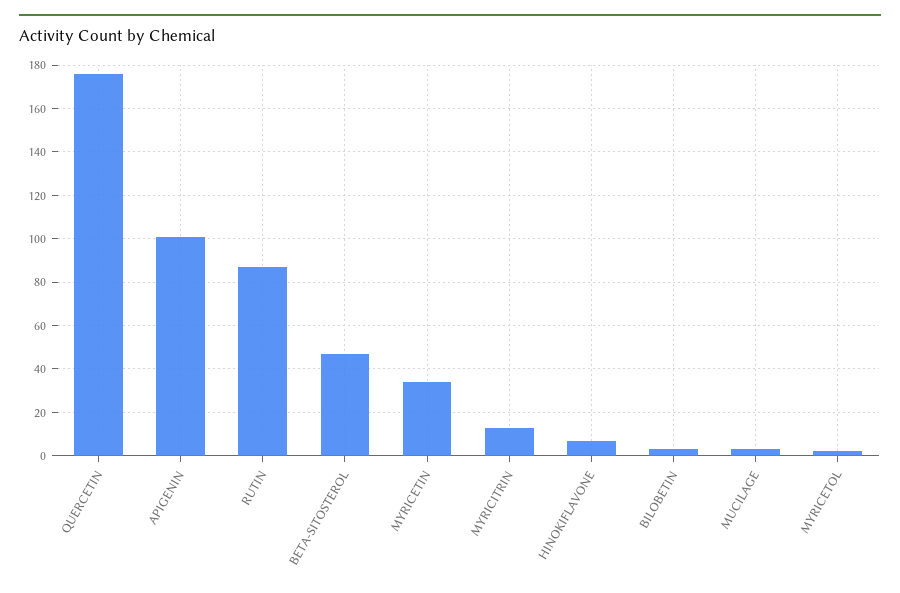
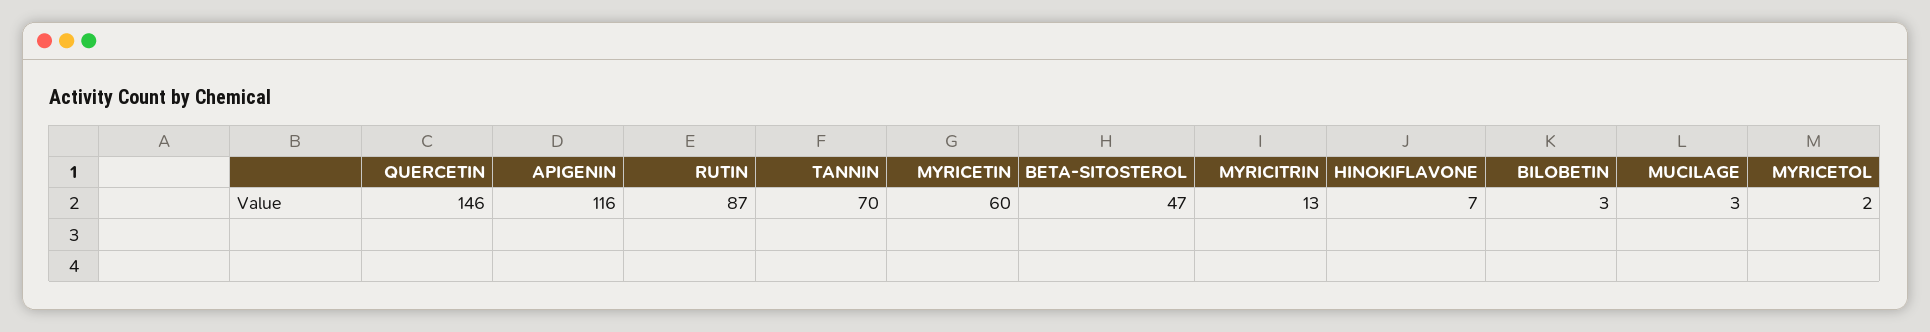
QUERCETIN: 175 -> 146
APIGENIN: 100 -> 116
MYRICETIN: 35 -> 60
TANNIN: none -> 70

